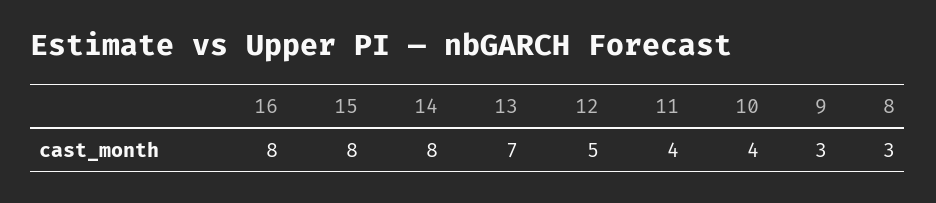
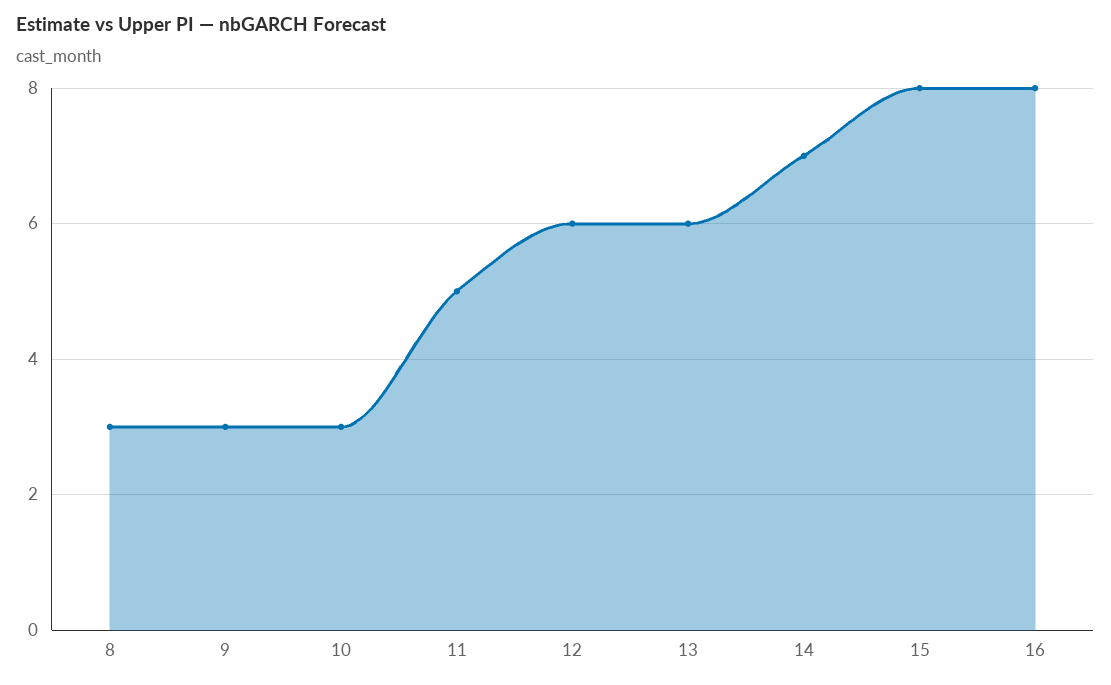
14: 8 -> 7
13: 7 -> 6
12: 5 -> 6
11: 4 -> 5
10: 4 -> 3

